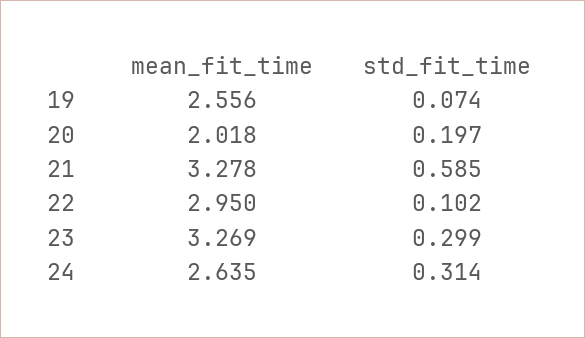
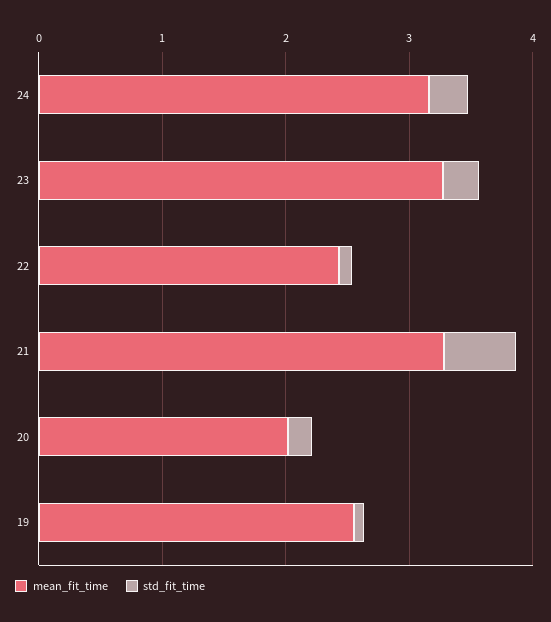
mean_fit_time, 22: 2.95 -> 2.4
mean_fit_time, 24: 2.635 -> 3.2

